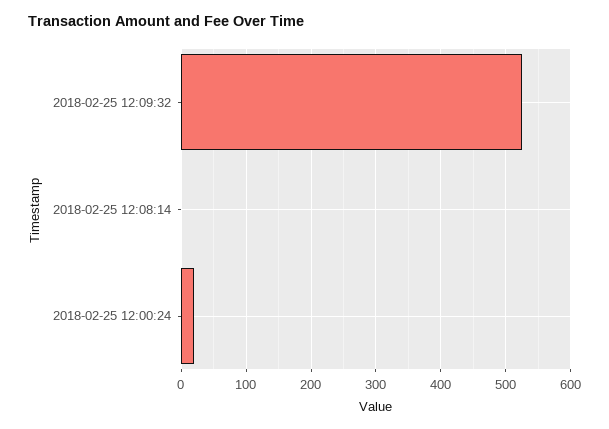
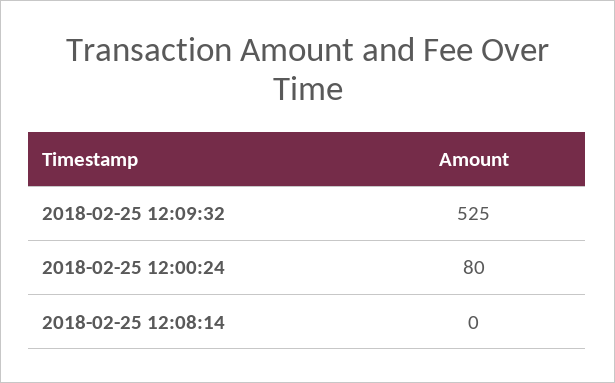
2018-02-25 12:00:24: 20 -> 80

